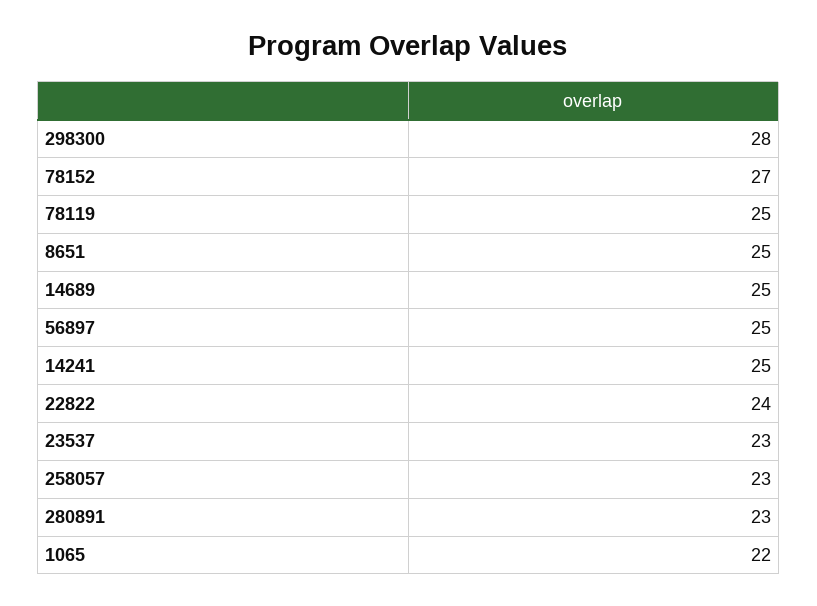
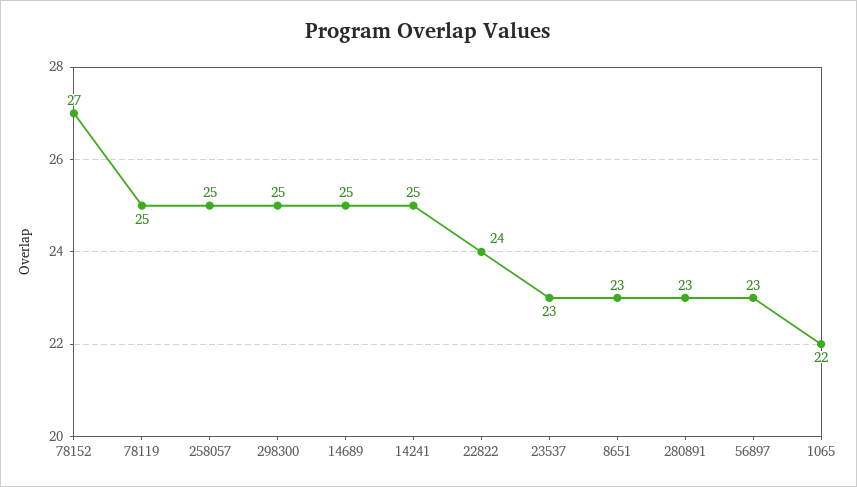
298300: 28 -> 25
8651: 25 -> 23
56897: 25 -> 23
258057: 23 -> 25

